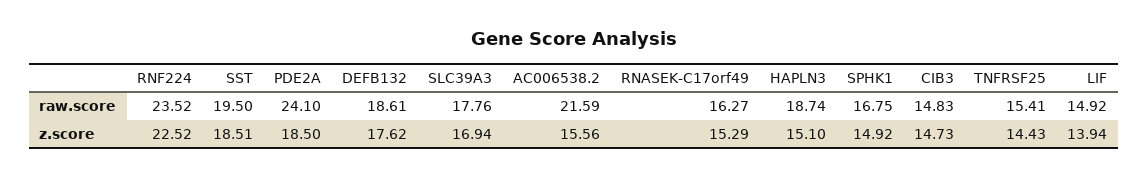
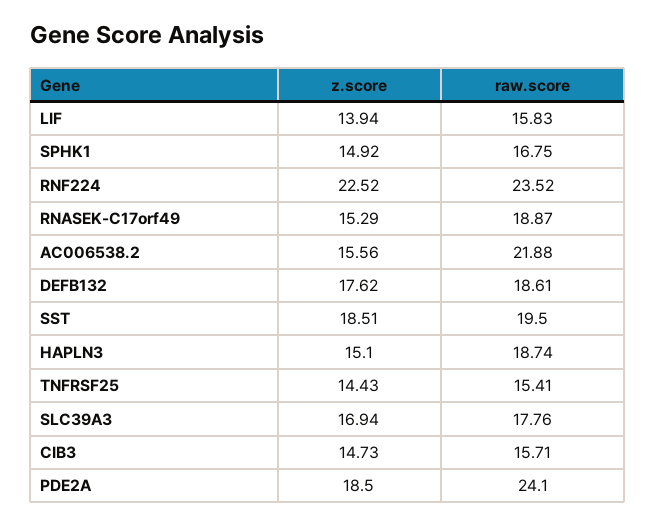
AC006538.2, raw.score: 21.59 -> 21.88
RNASEK-C17orf49, raw.score: 16.27 -> 18.87
CIB3, raw.score: 14.83 -> 15.71
LIF, raw.score: 14.92 -> 15.83

